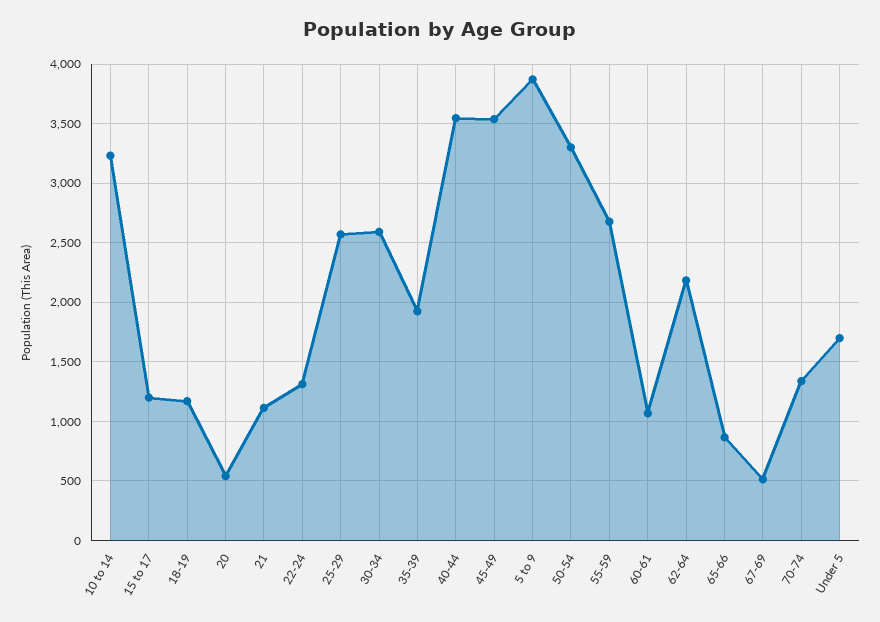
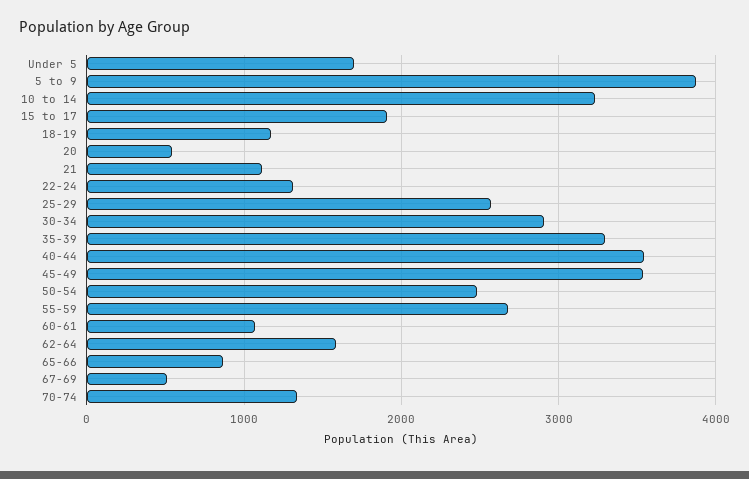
15 to 17: 1200 -> 1900
30-34: 2600 -> 2900
35-39: 1900 -> 3300
50-54: 3300 -> 2500
62-64: 2200 -> 1600

